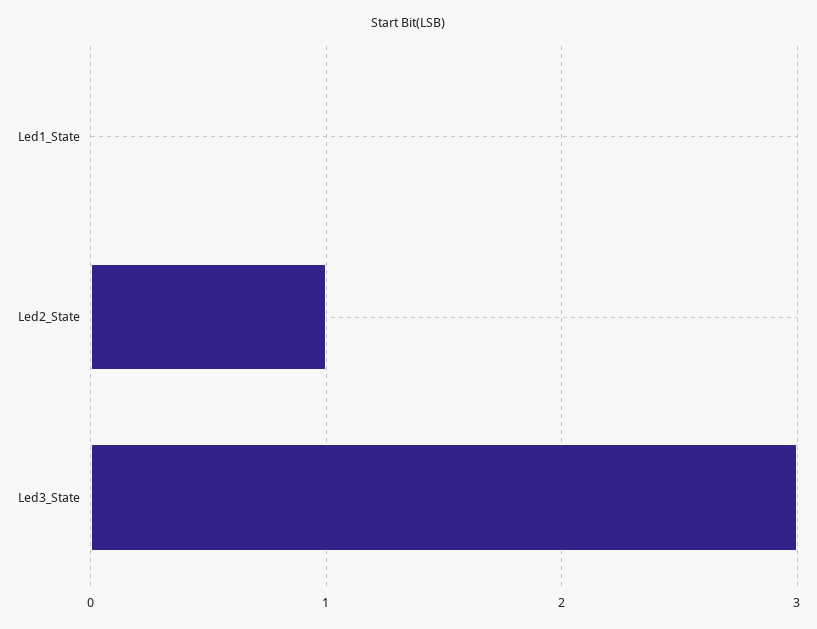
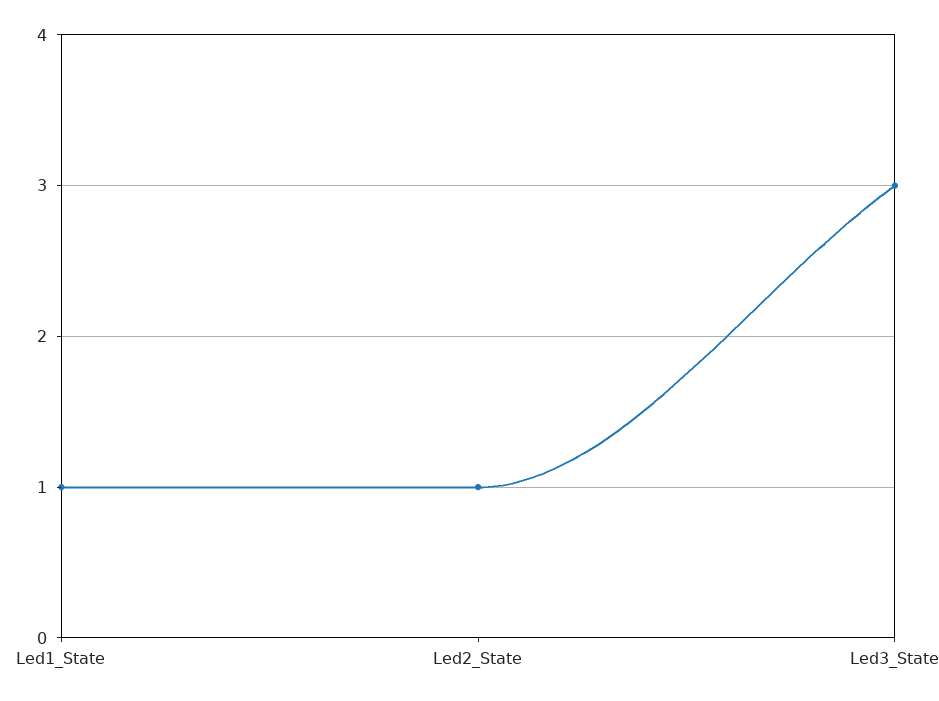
Led1_State: 0 -> 1

